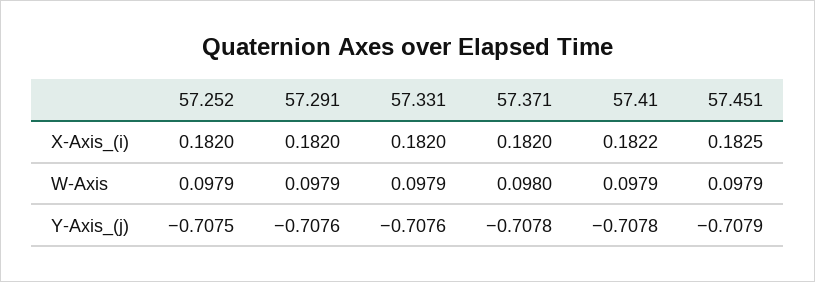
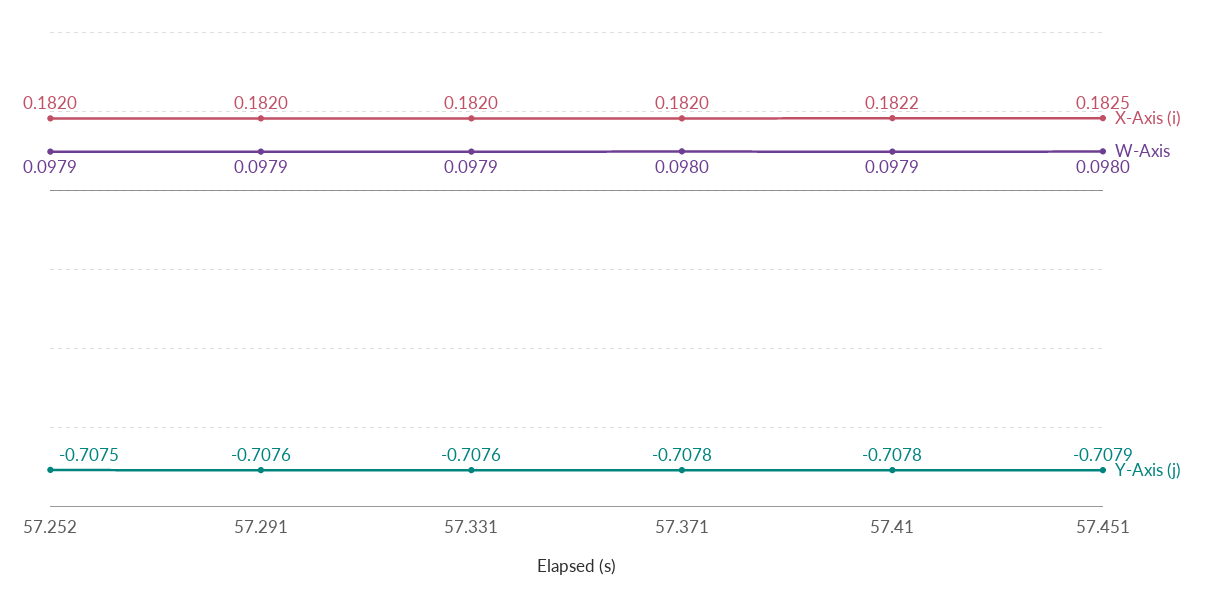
W-Axis, 57.451: 0.0979 -> 0.098

